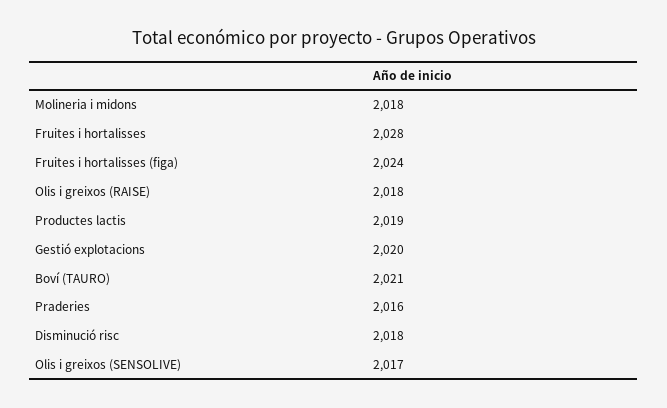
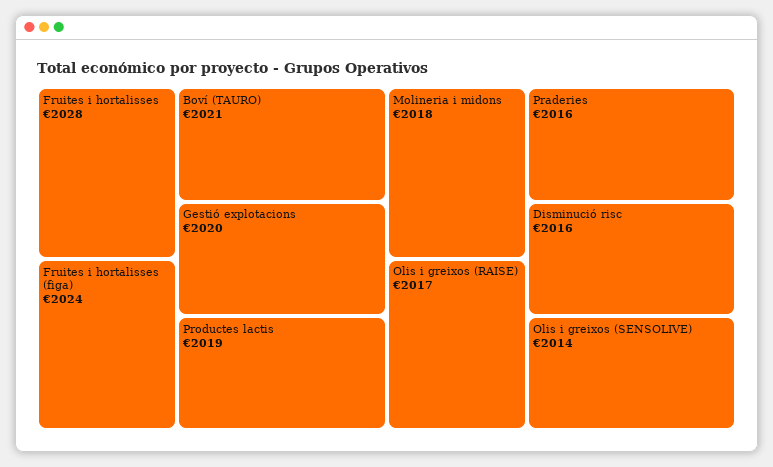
Olis i greixos (RAISE): 2018 -> 2017
Disminució risc: 2018 -> 2016
Olis i greixos (SENSOLIVE): 2017 -> 2014

